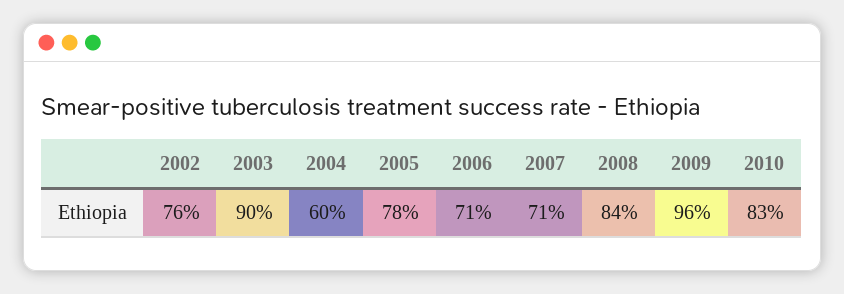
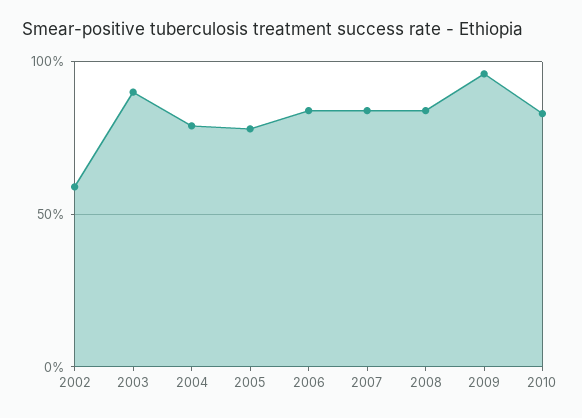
2002: 76 -> 60
2004: 60 -> 80
2006: 71 -> 85
2007: 71 -> 85

